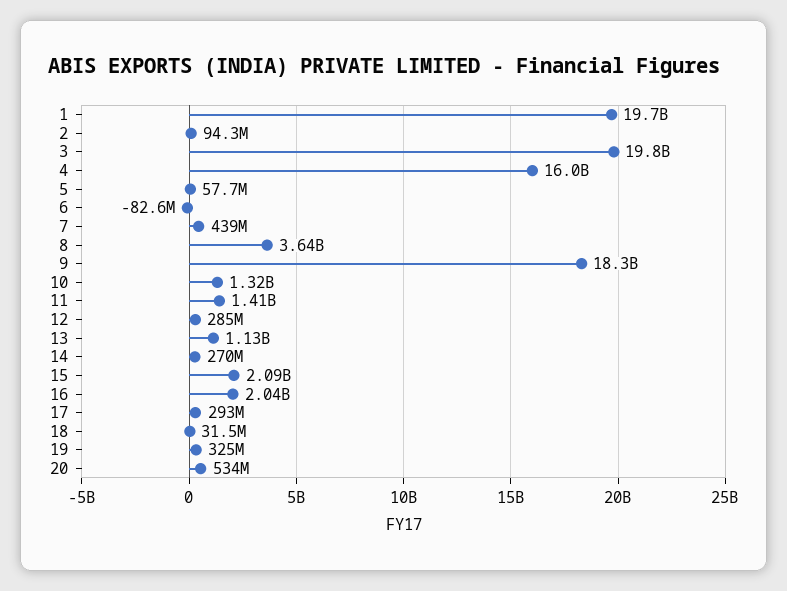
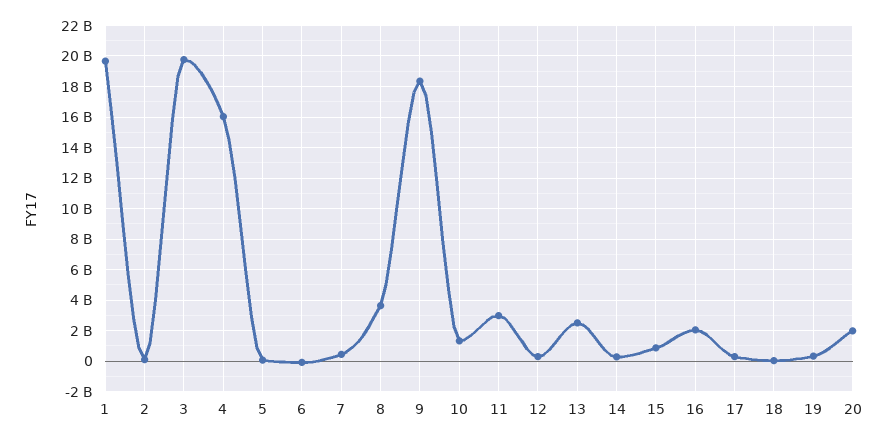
11: 1410000000 -> 3000000000
13: 1130000000 -> 2500000000
15: 2090000000 -> 1000000000
20: 534000000 -> 2000000000

